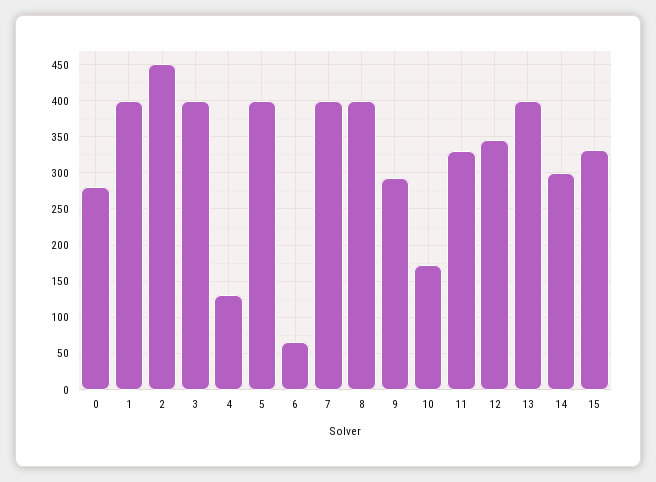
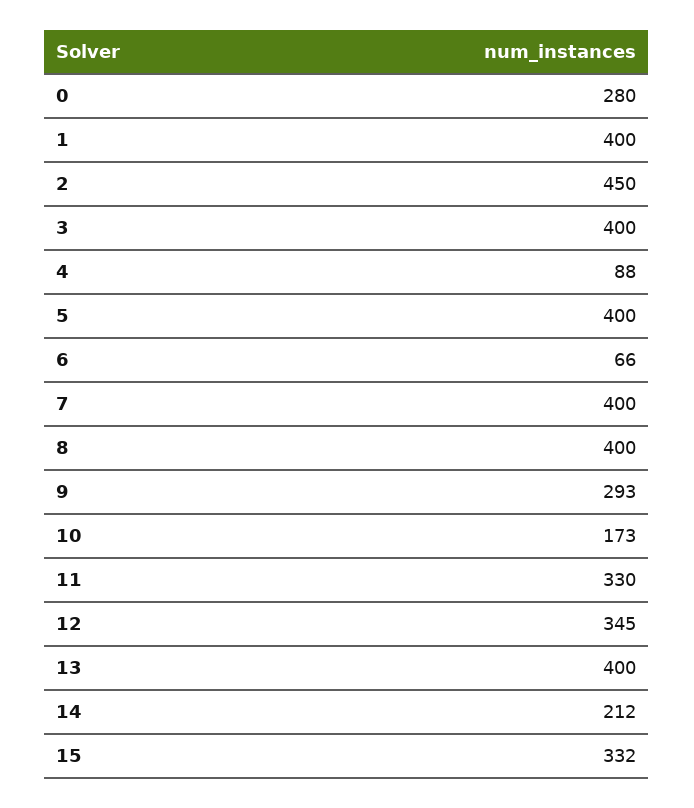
4: 130 -> 88
14: 300 -> 212

